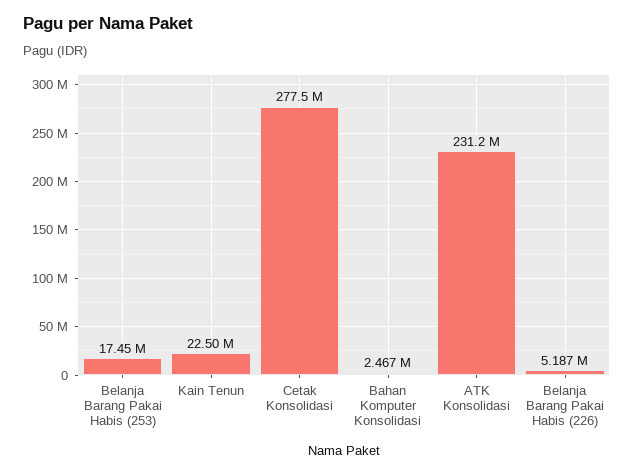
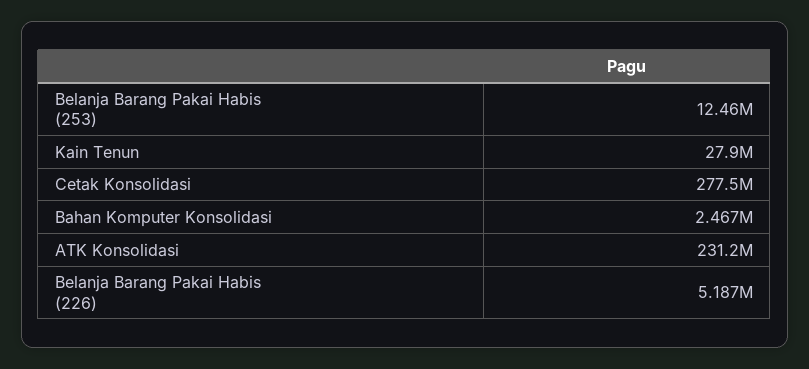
Belanja Barang Pakai Habis (253): 17450000 -> 12460000
Kain Tenun: 22500000 -> 27900000

